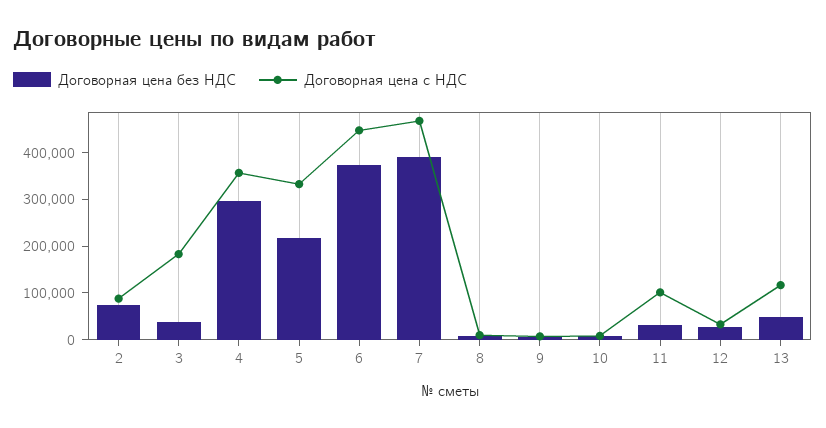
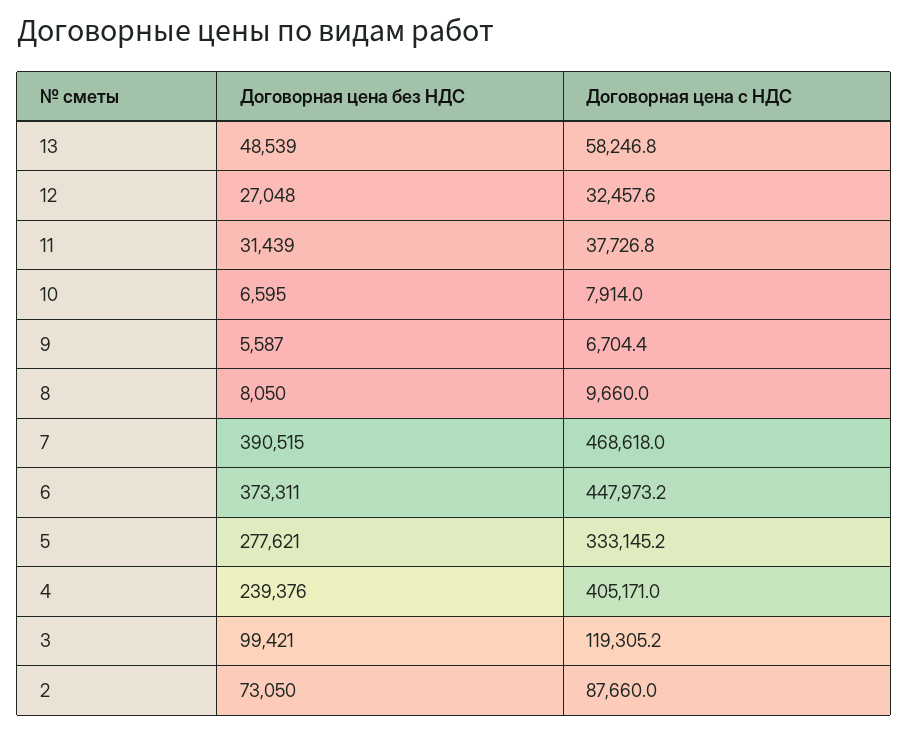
Договорная цена без НДС, 3: 40000 -> 99421
Договорная цена с НДС, 3: 180000 -> 119305.2
Договорная цена без НДС, 4: 300000 -> 239376
Договорная цена с НДС, 4: 360000 -> 405171
Договорная цена без НДС, 5: 220000 -> 277621
Договорная цена с НДС, 11: 100000 -> 37726.8
Договорная цена с НДС, 13: 120000 -> 58246.8

